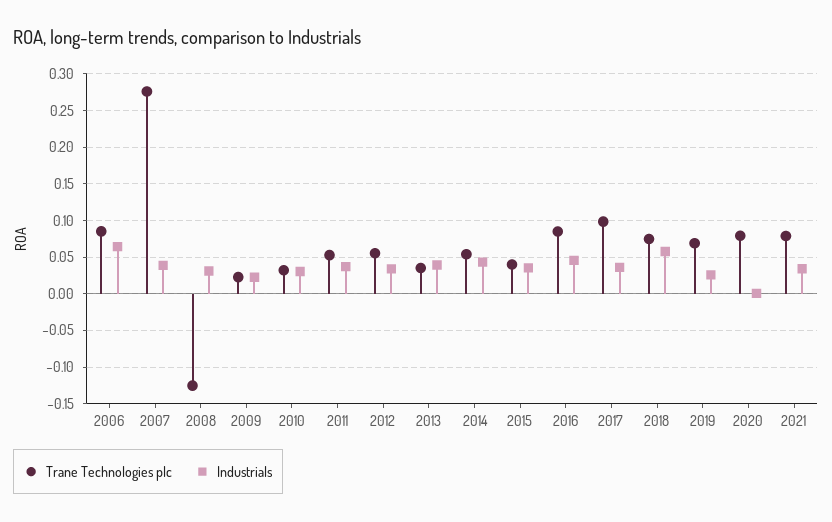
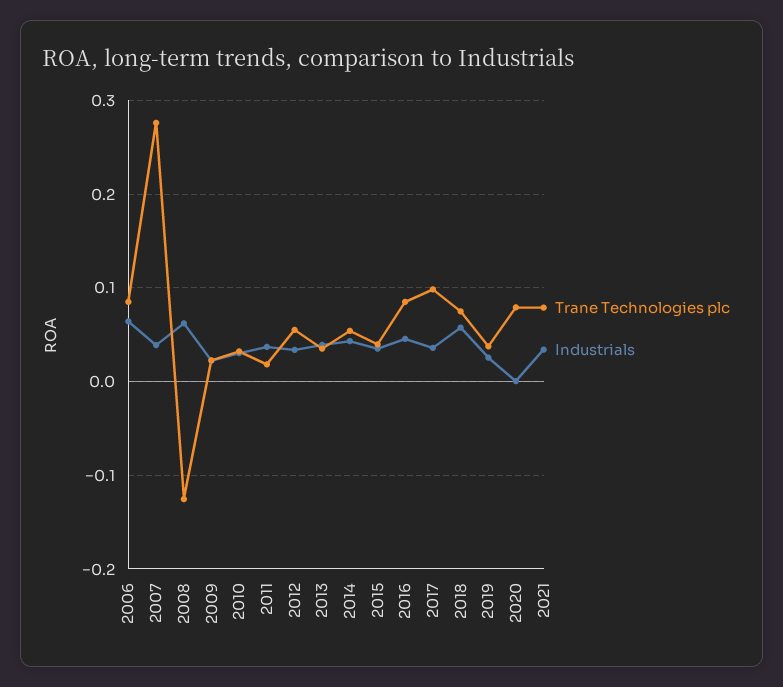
Industrials, 2008: 0.03 -> 0.06
Trane Technologies plc, 2011: 0.05 -> 0.02
Trane Technologies plc, 2019: 0.07 -> 0.04

